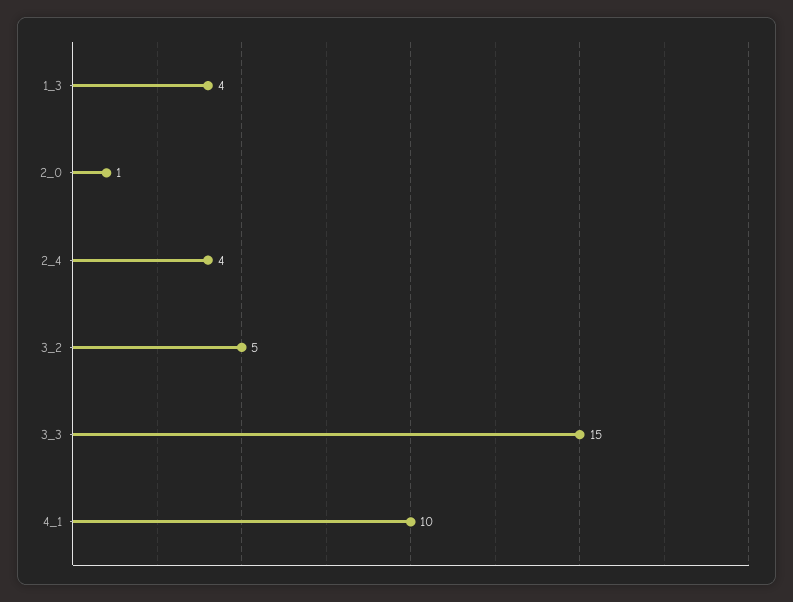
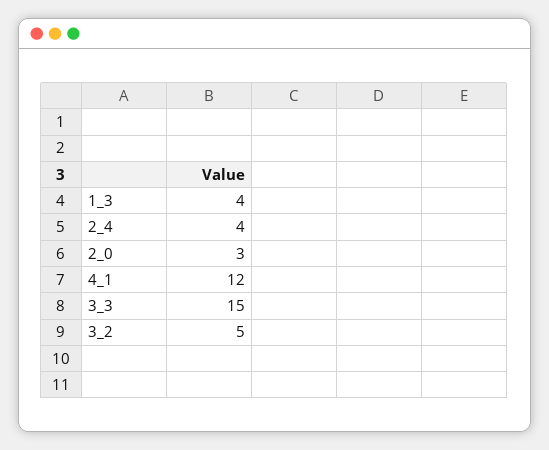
2_0: 1 -> 3
4_1: 10 -> 12

